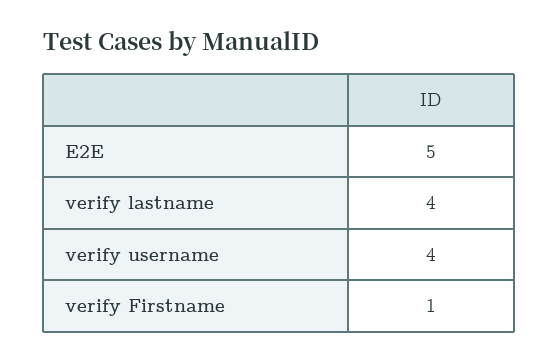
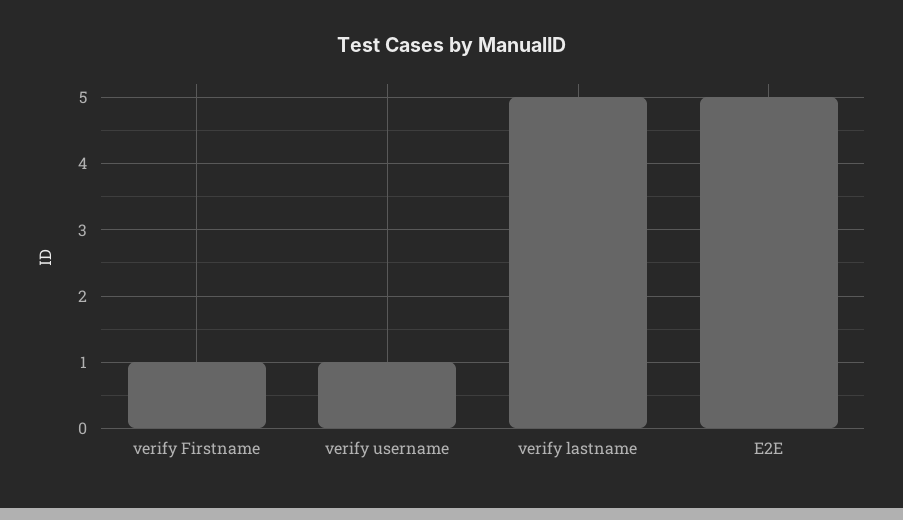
verify lastname: 4 -> 5
verify username: 4 -> 1

